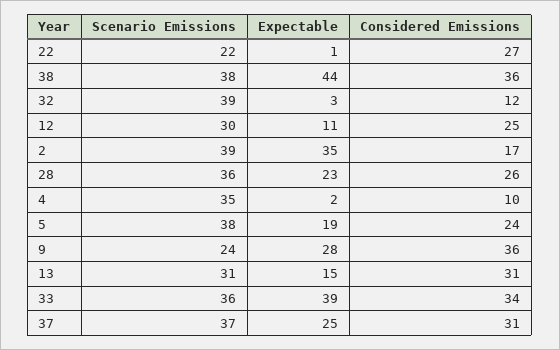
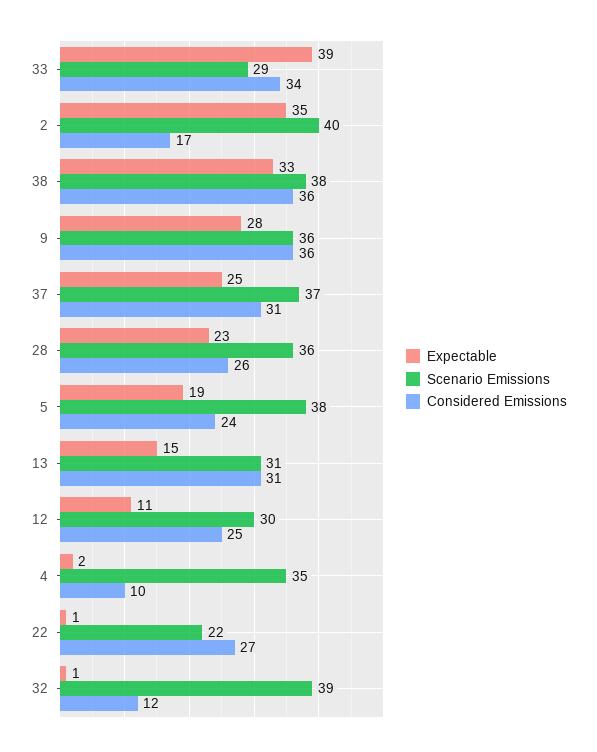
Expectable, 38: 44 -> 33
Expectable, 32: 3 -> 1
Scenario Emissions, 2: 39 -> 40
Scenario Emissions, 9: 24 -> 36
Scenario Emissions, 33: 36 -> 29

